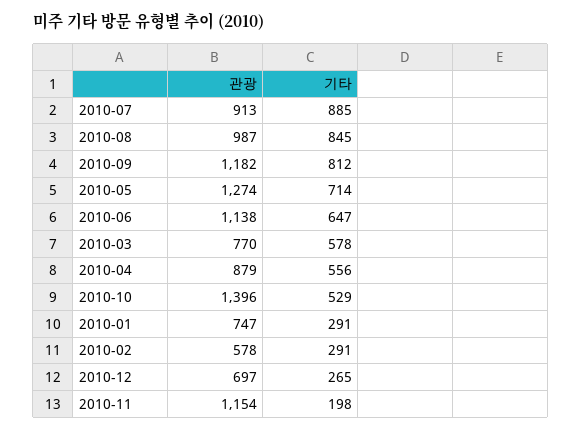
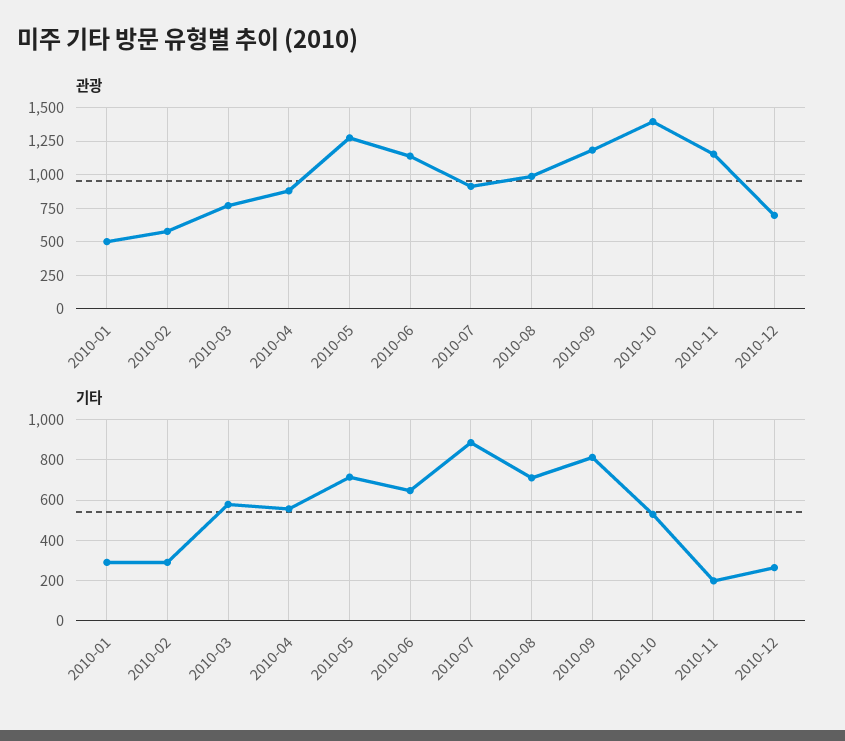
기타, 2010-08: 845 -> 700
관광, 2010-01: 747 -> 500

